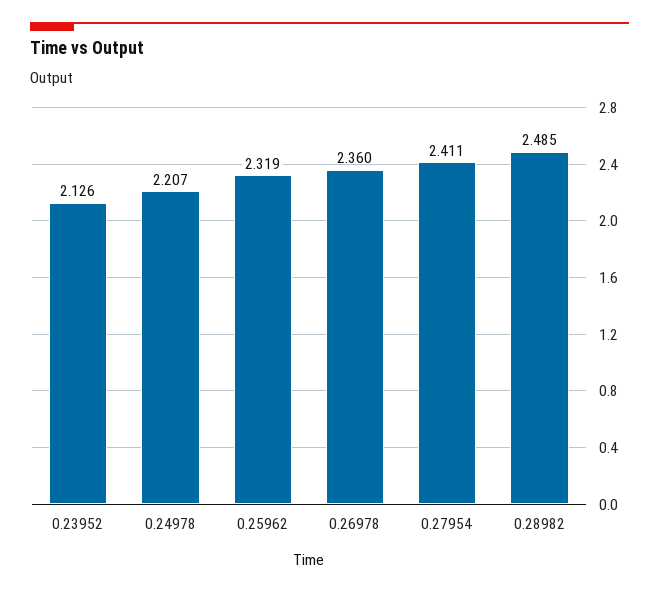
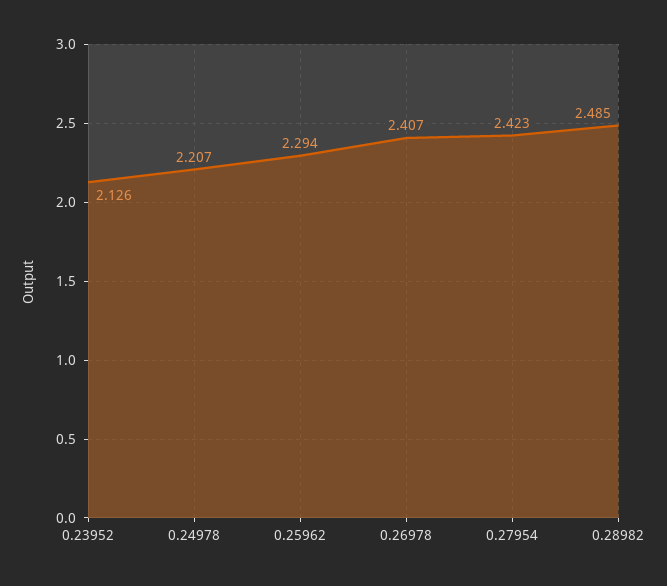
0.25962: 2.319 -> 2.294
0.26978: 2.36 -> 2.407
0.27954: 2.411 -> 2.423

